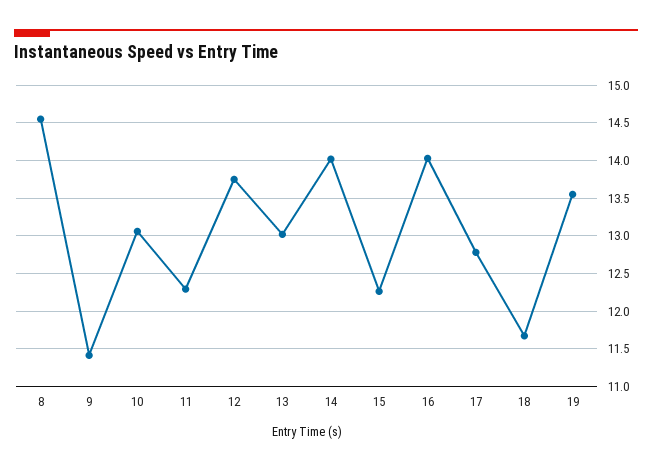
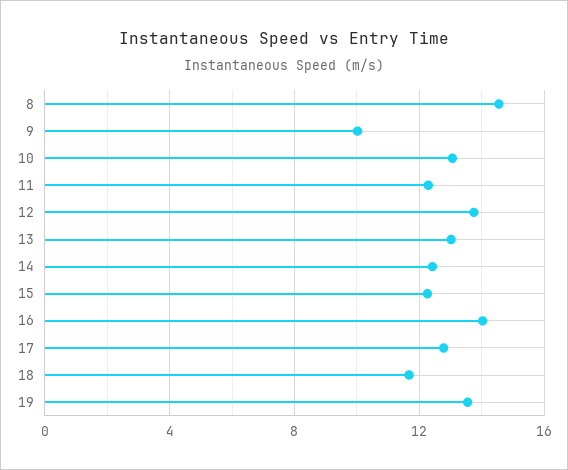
9: 11.4 -> 10
14: 14 -> 12.5

